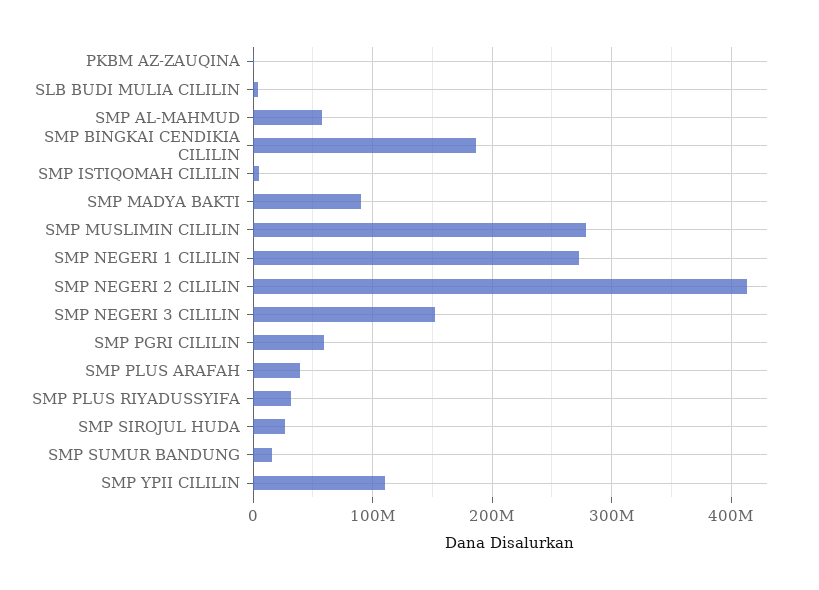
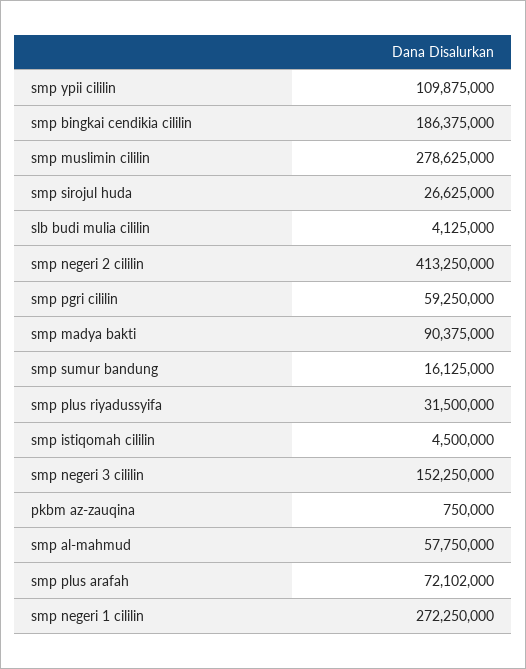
SMP PLUS ARAFAH: 40000000 -> 72102000

